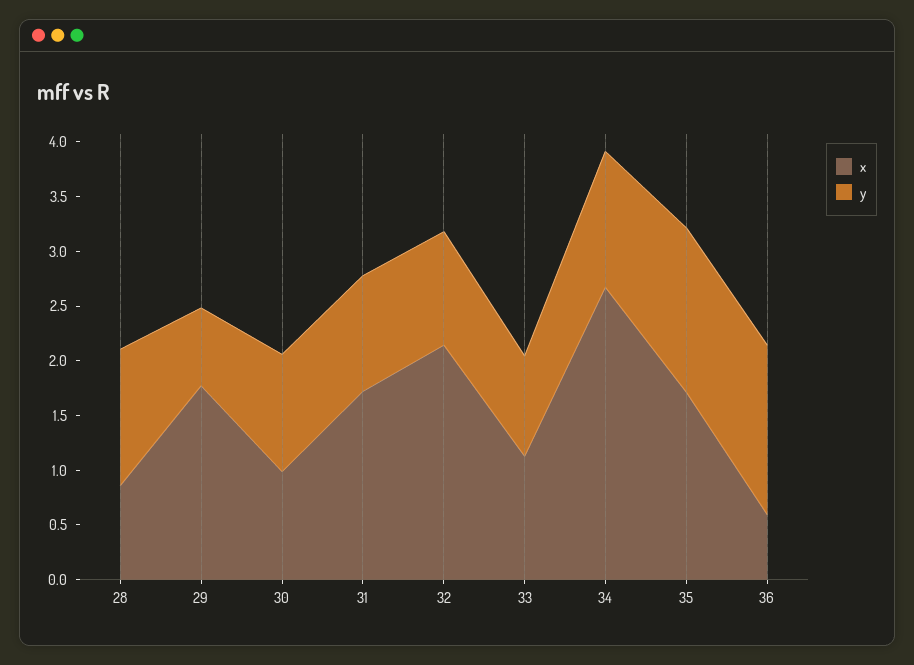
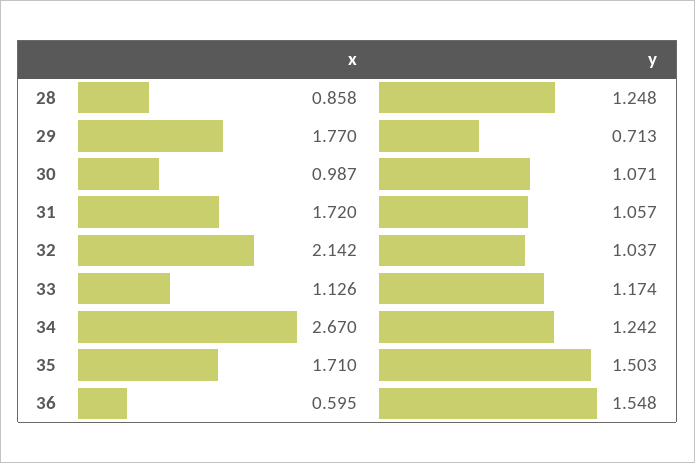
y, 33: 0.9 -> 1.174

